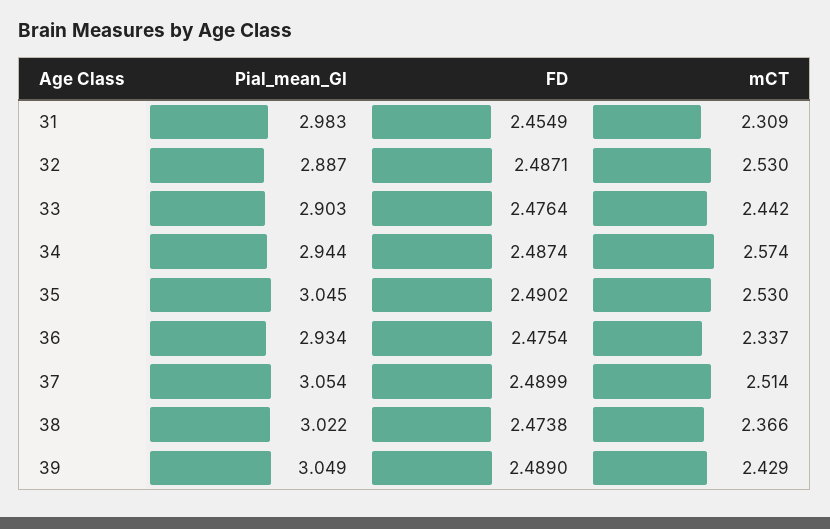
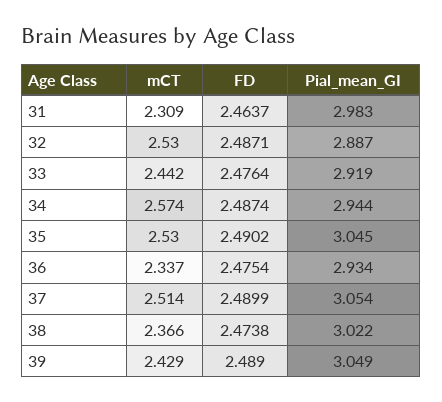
FD, 31: 2.4549 -> 2.4637
Pial_mean_GI, 33: 2.903 -> 2.919

